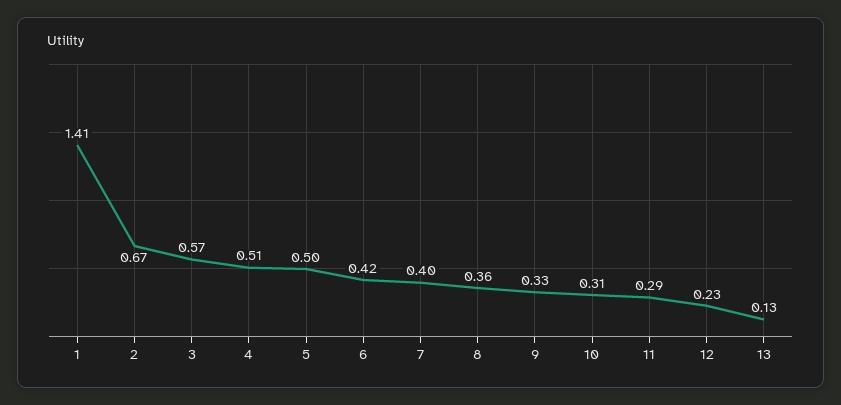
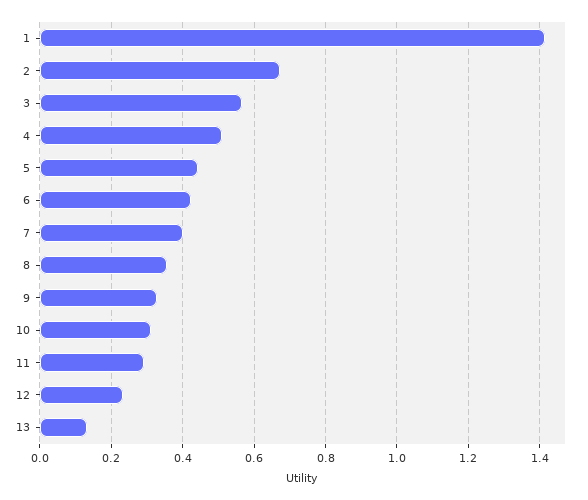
5: 0.5 -> 0.44

